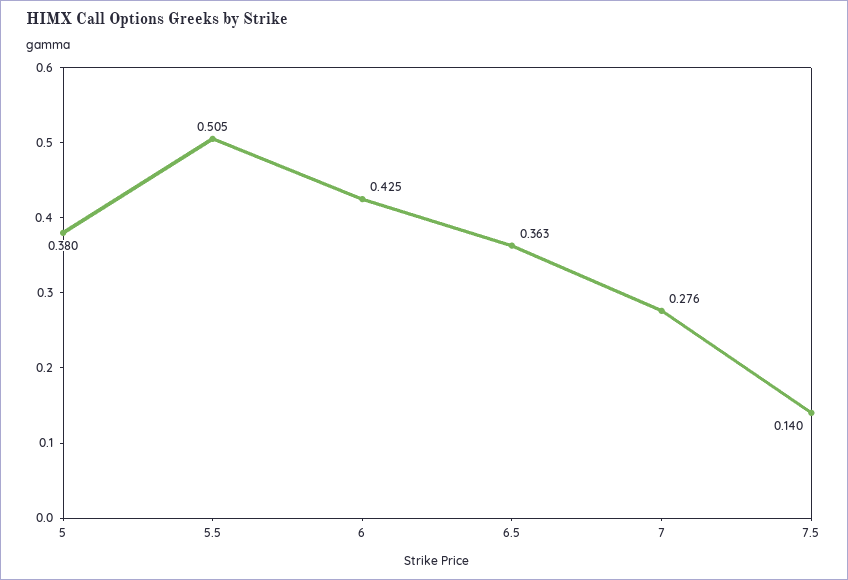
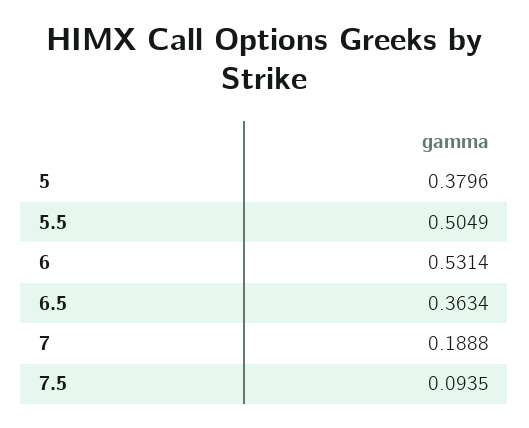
6: 0.425 -> 0.5314
7: 0.276 -> 0.1888
7.5: 0.14 -> 0.0935

